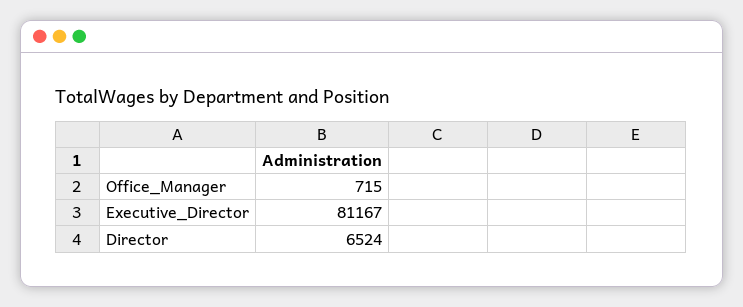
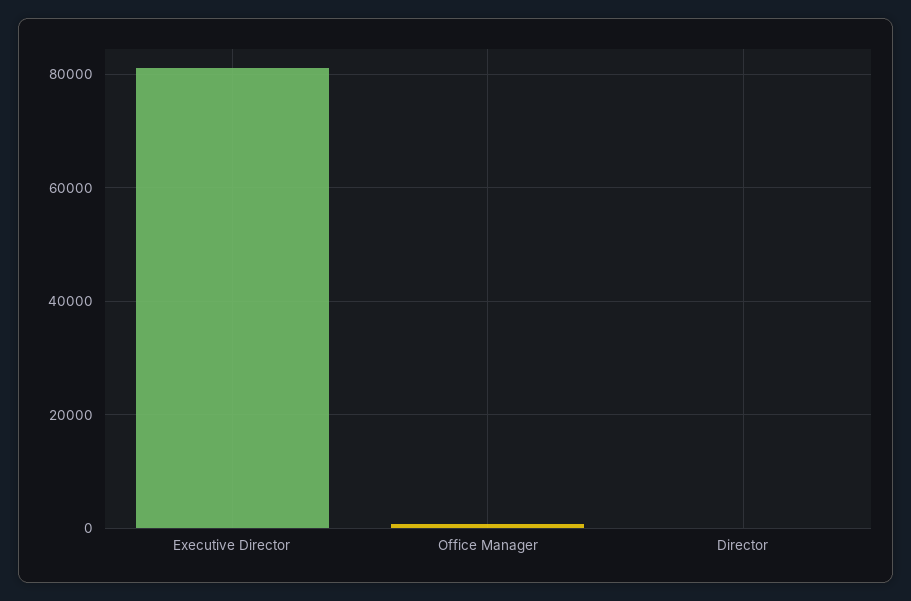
Director: 6524 -> 0

